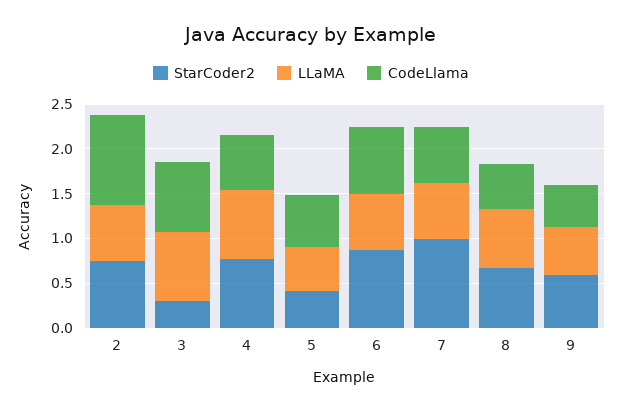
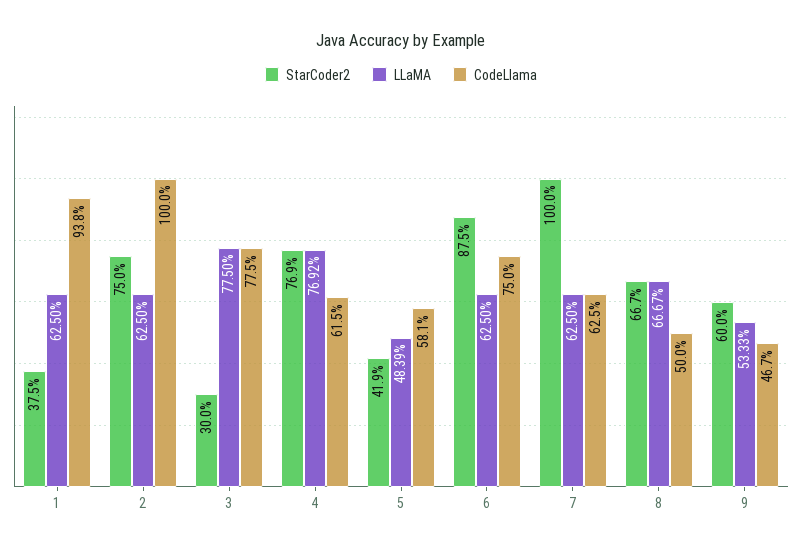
StarCoder2, 1: none -> 0.375
LLaMA, 1: none -> 0.625
CodeLlama, 1: none -> 0.938

